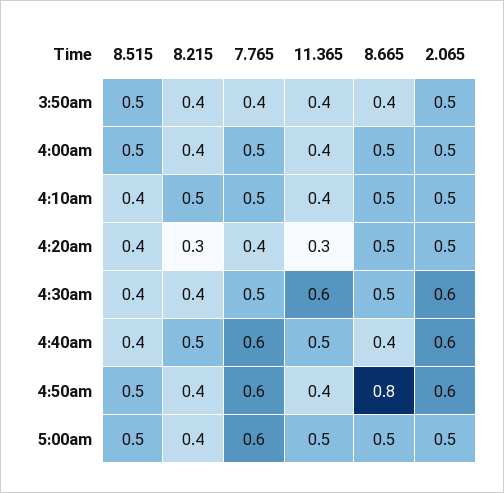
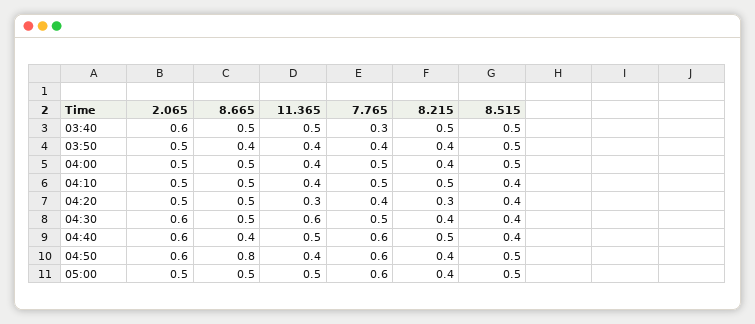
2.065, 03:40: none -> 0.6
8.665, 03:40: none -> 0.5
11.365, 03:40: none -> 0.5
7.765, 03:40: none -> 0.3
8.215, 03:40: none -> 0.5
8.515, 03:40: none -> 0.5

